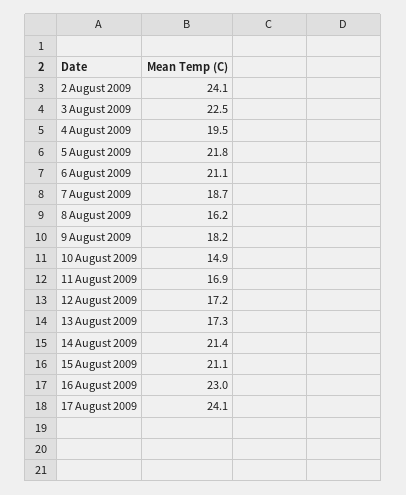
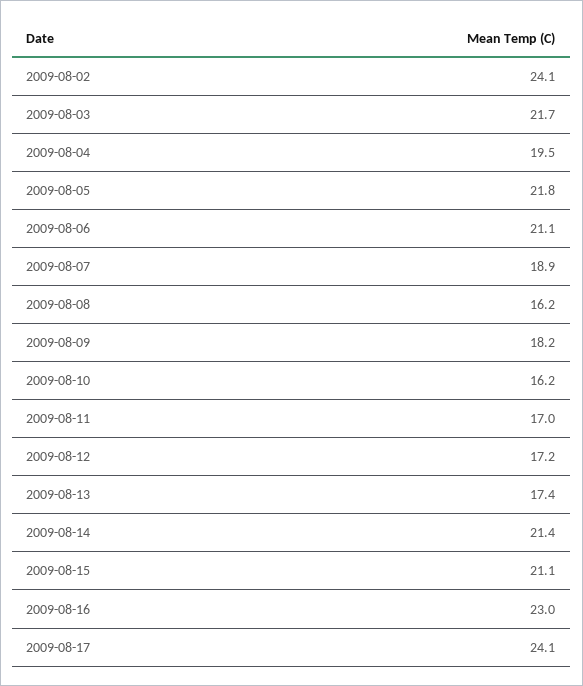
3 August 2009: 22.5 -> 21.7
7 August 2009: 18.7 -> 18.9
10 August 2009: 14.9 -> 16.2
11 August 2009: 16.9 -> 17
13 August 2009: 17.3 -> 17.4

